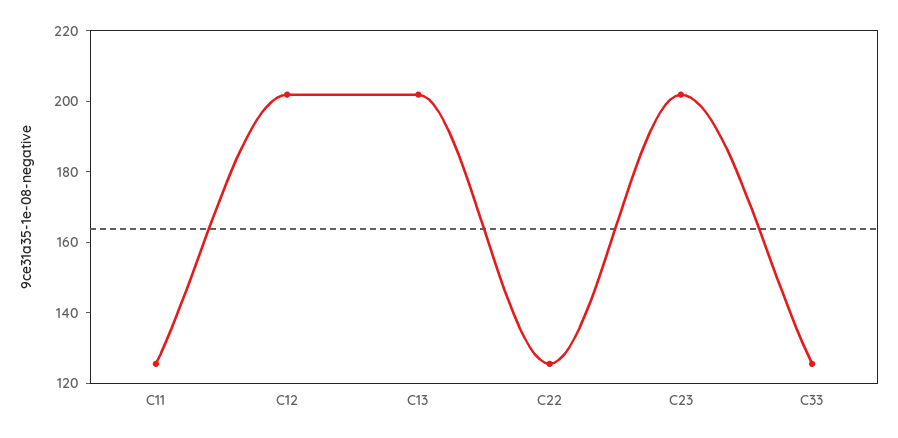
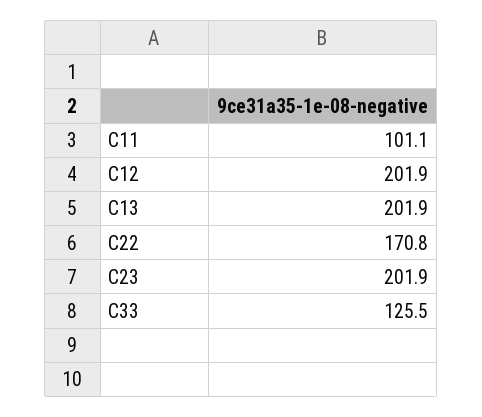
C11: 125 -> 101.1
C22: 125 -> 170.8

